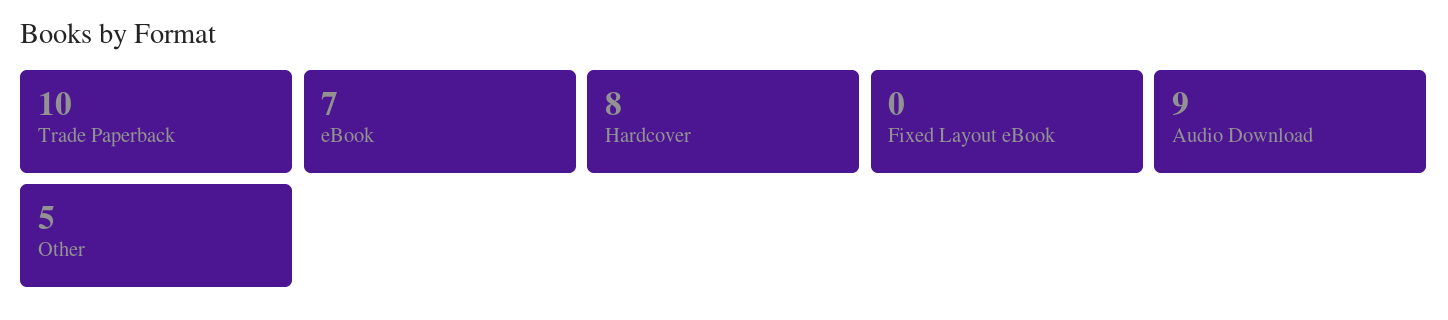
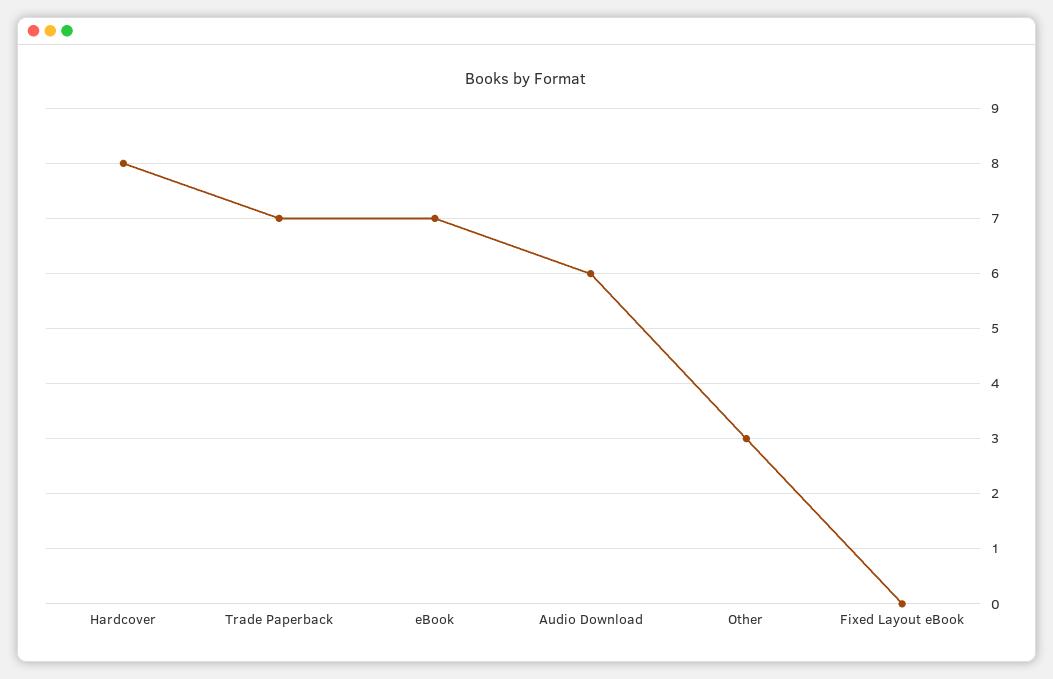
Trade Paperback: 10 -> 7
Audio Download: 9 -> 6
Other: 5 -> 3

